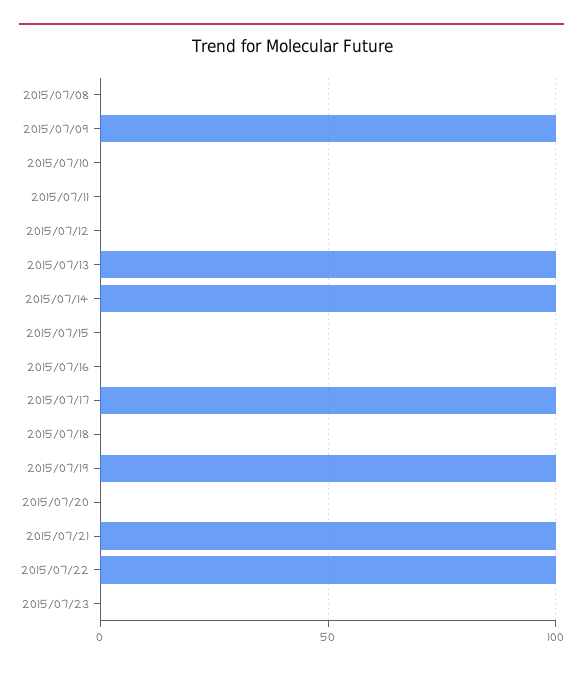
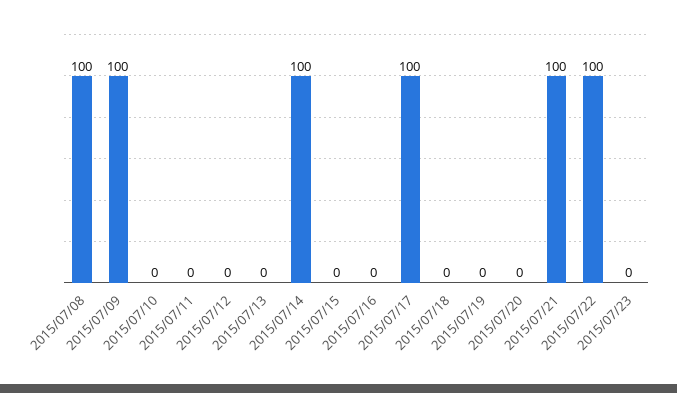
2015/07/08: 0 -> 100
2015/07/13: 100 -> 0
2015/07/19: 100 -> 0

